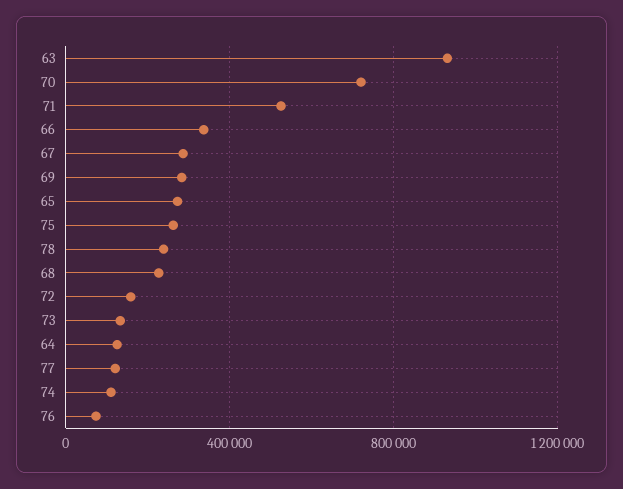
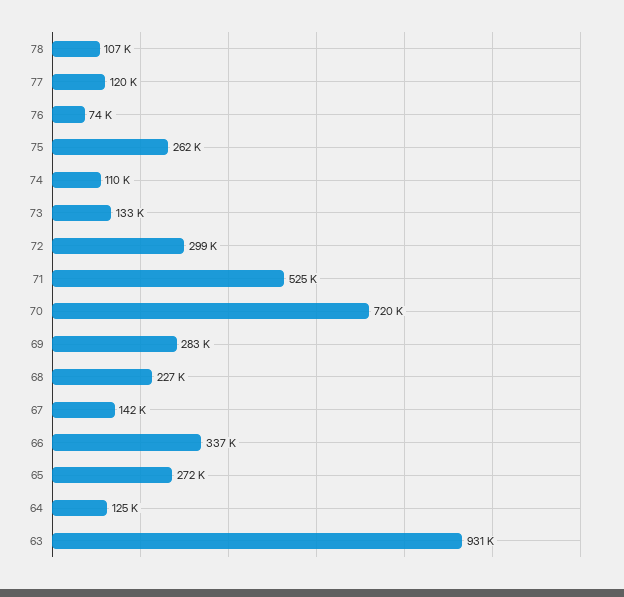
67: 300000 -> 142000
78: 250000 -> 107000
72: 150000 -> 299000

